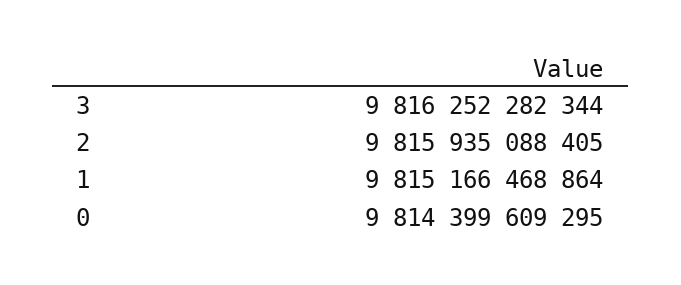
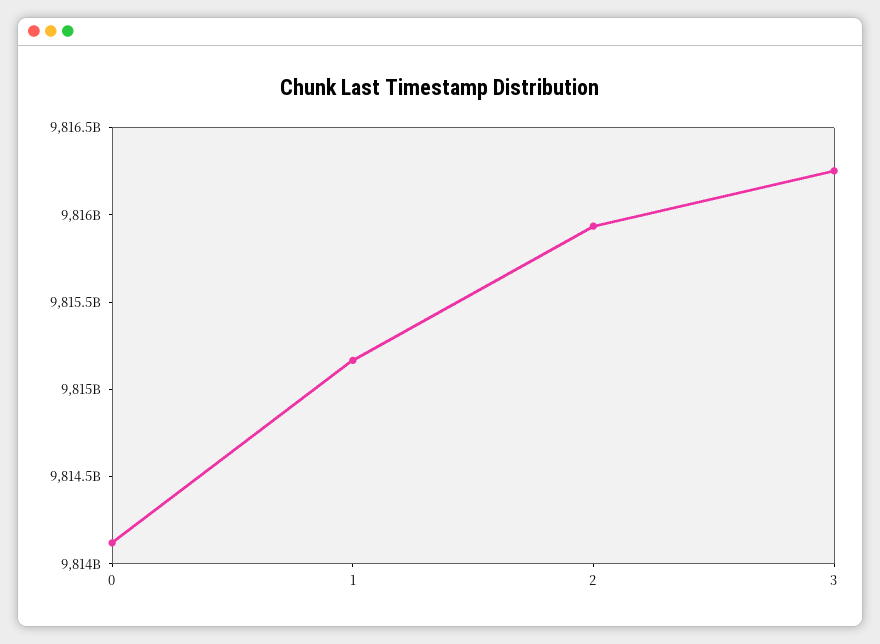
0: 9814399609295 -> 9814100000000

